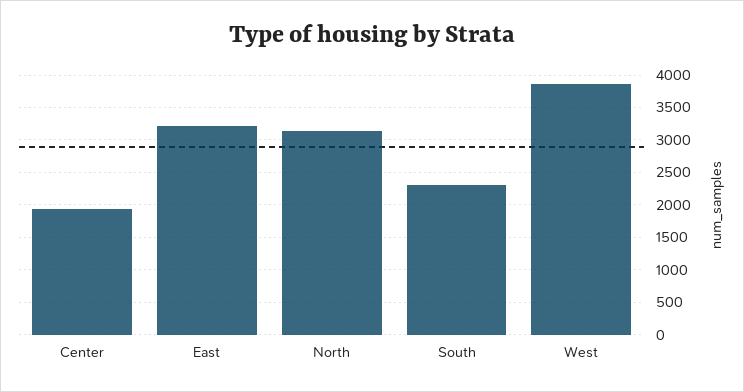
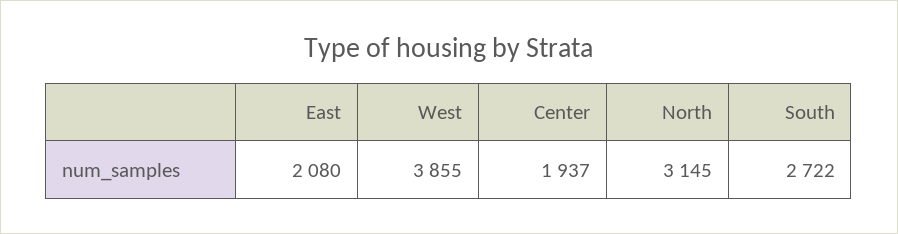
East: 3200 -> 2080
South: 2300 -> 2722

